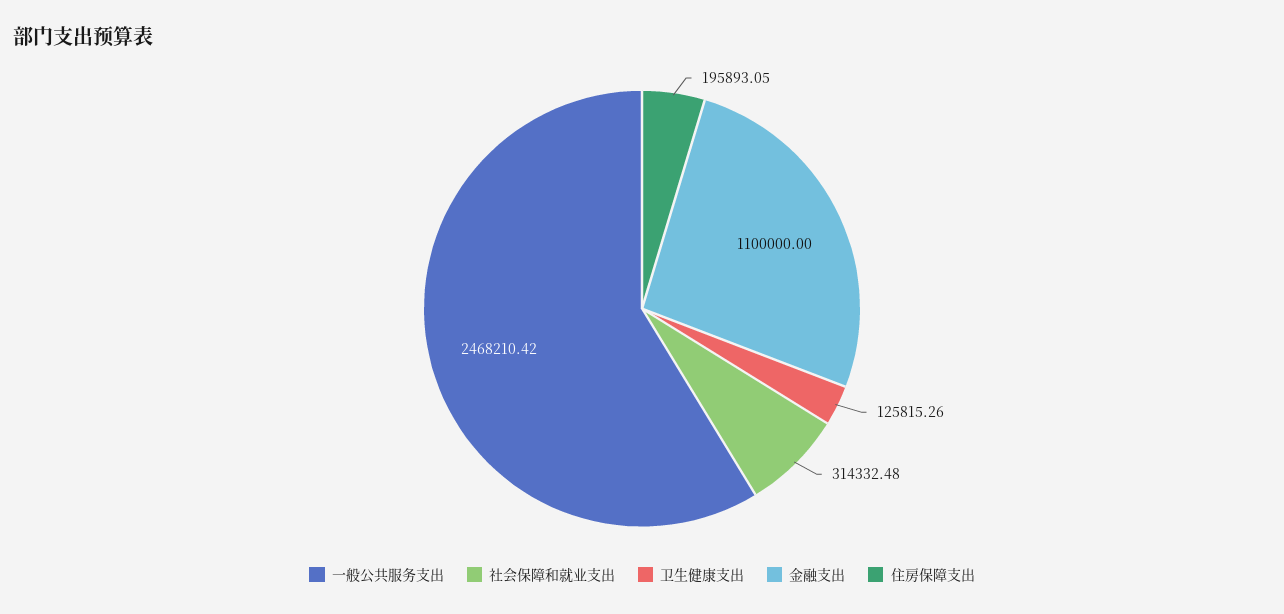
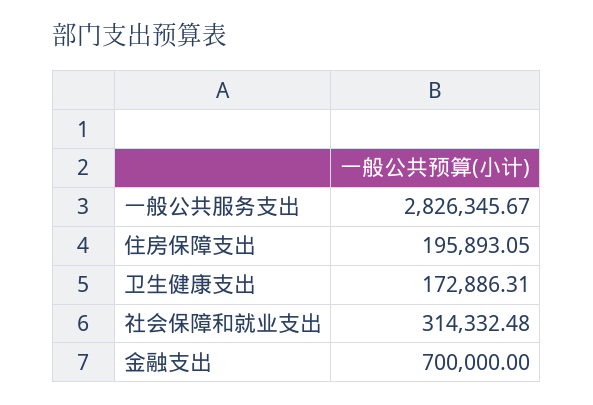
一般公共服务支出: 2468210.42 -> 2826345.67
卫生健康支出: 125815.26 -> 172886.31
金融支出: 1100000 -> 700000

